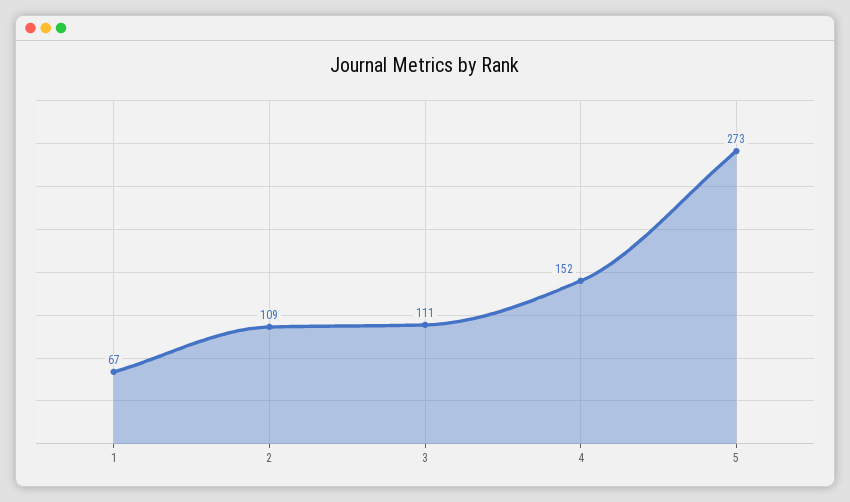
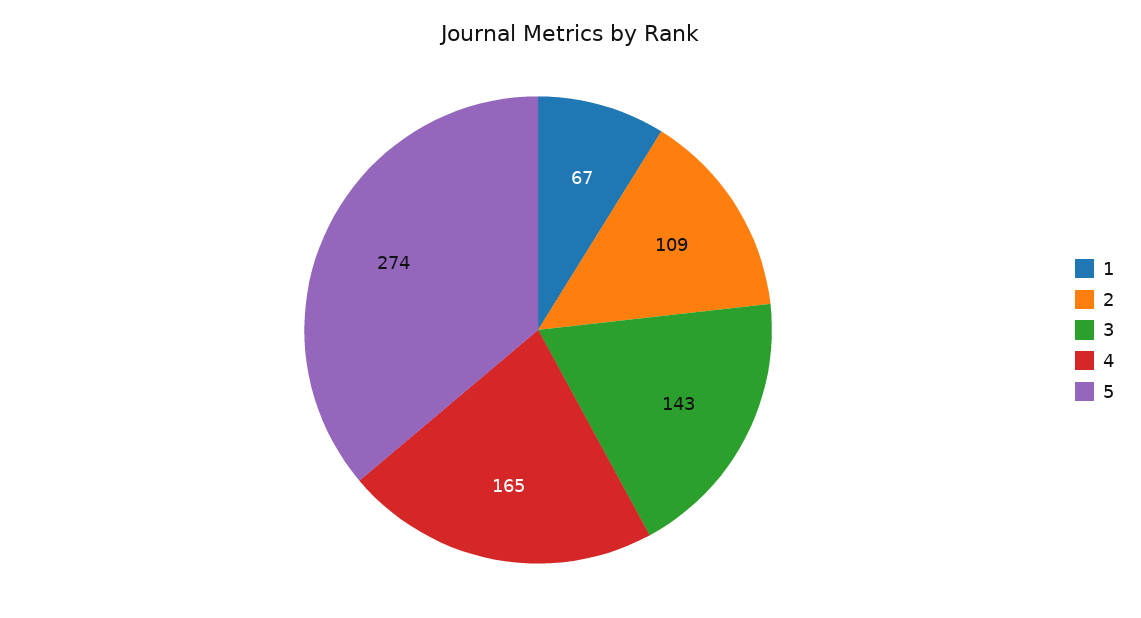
3: 111 -> 143
4: 152 -> 165
5: 273 -> 274

